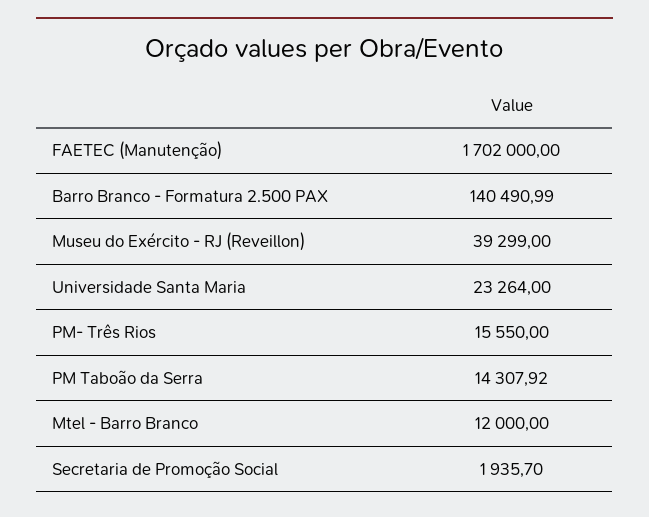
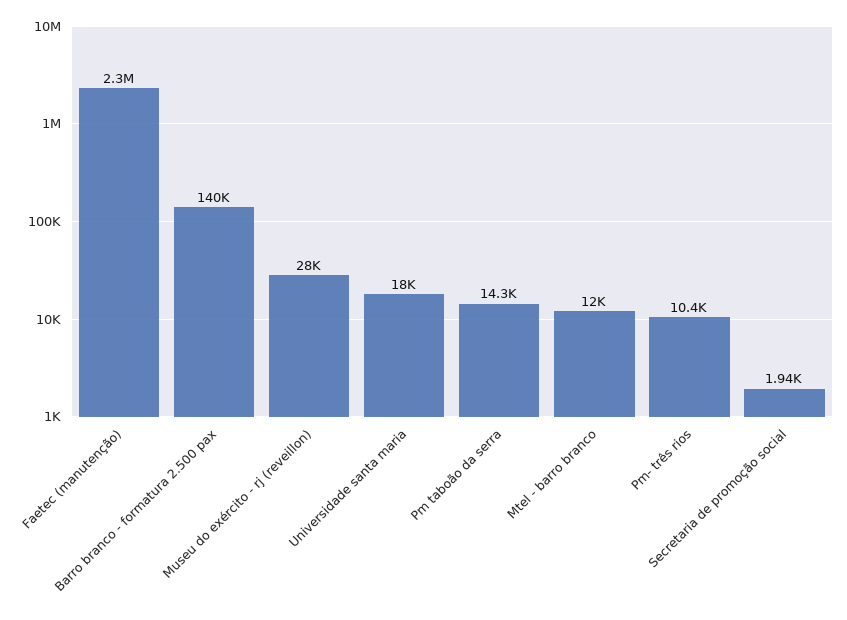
FAETEC (Manutenção): 1702000 -> 2300000
Museu do Exército - RJ (Reveillon): 39299 -> 28000
Universidade Santa Maria: 23264 -> 18000
PM- Três Rios: 15550 -> 10400

